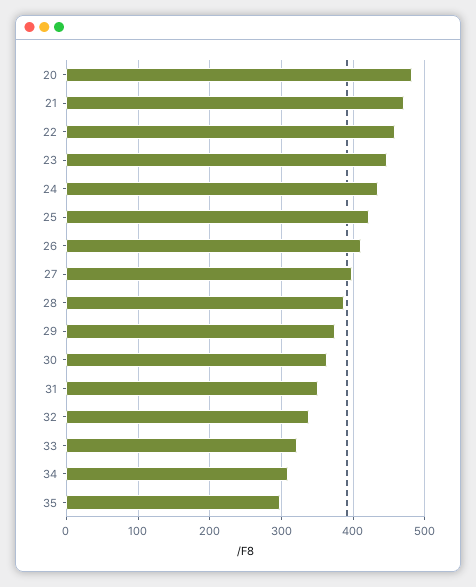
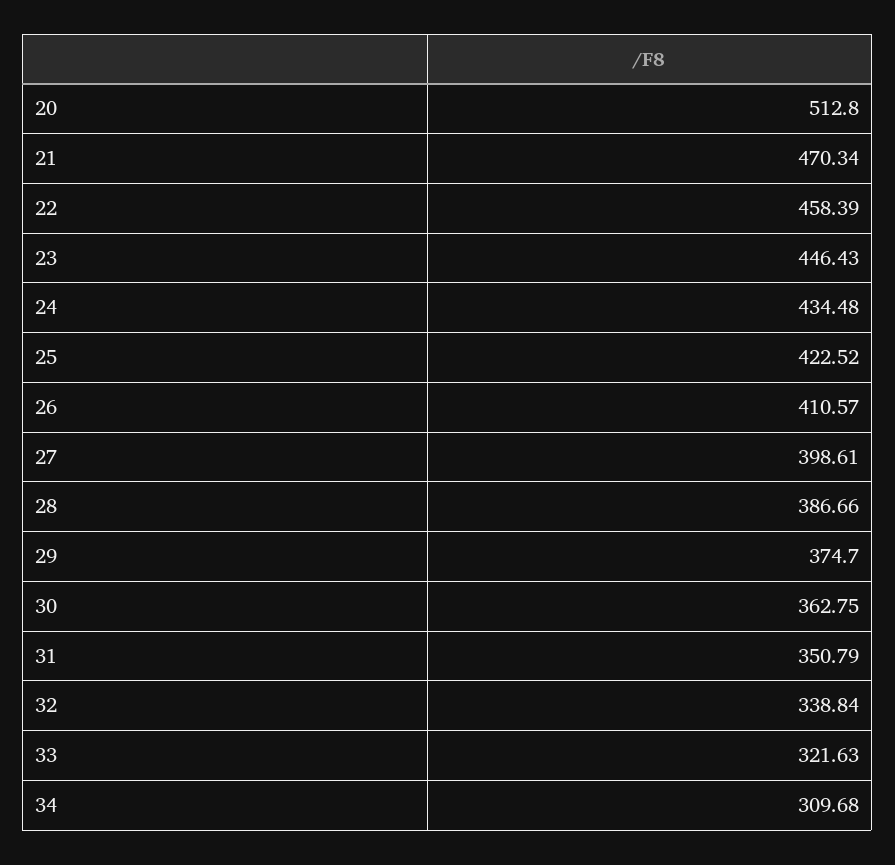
20: 480 -> 512.8
35: 300 -> none

